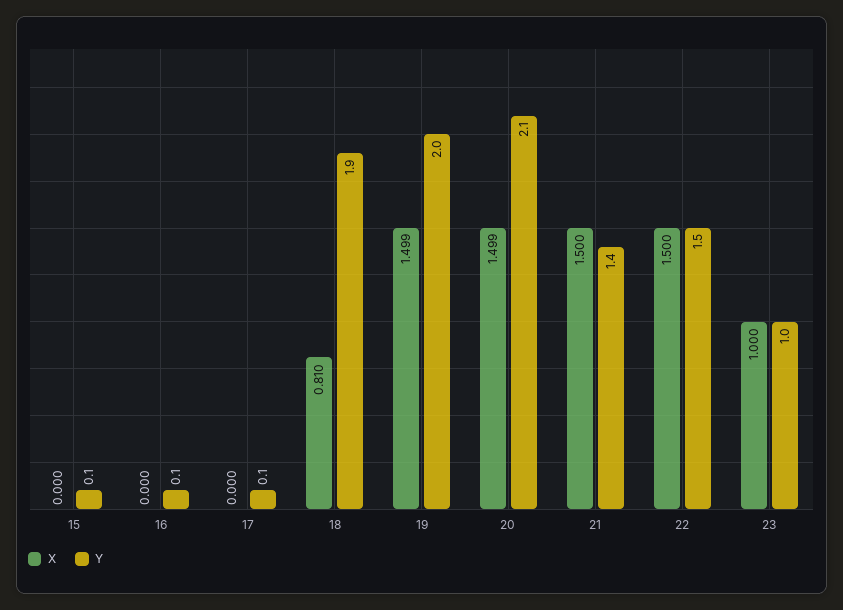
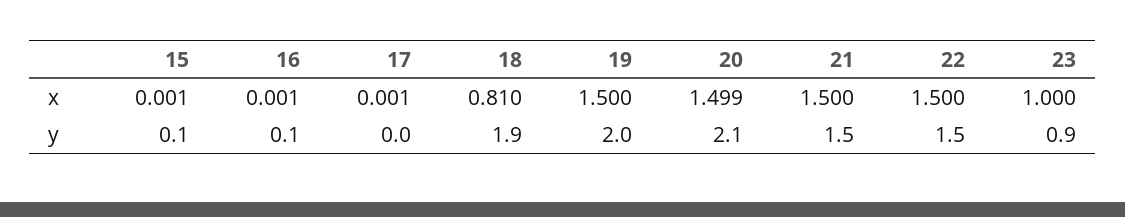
X, 15: 0 -> 0.001
X, 16: 0 -> 0.001
X, 17: 0 -> 0.001
Y, 17: 0.1 -> 0
X, 19: 1.499 -> 1.5
Y, 21: 1.4 -> 1.5
Y, 23: 1 -> 0.9

